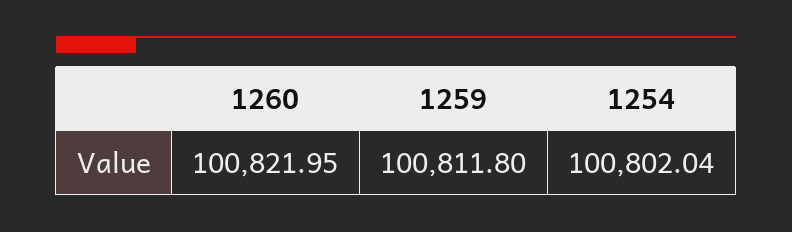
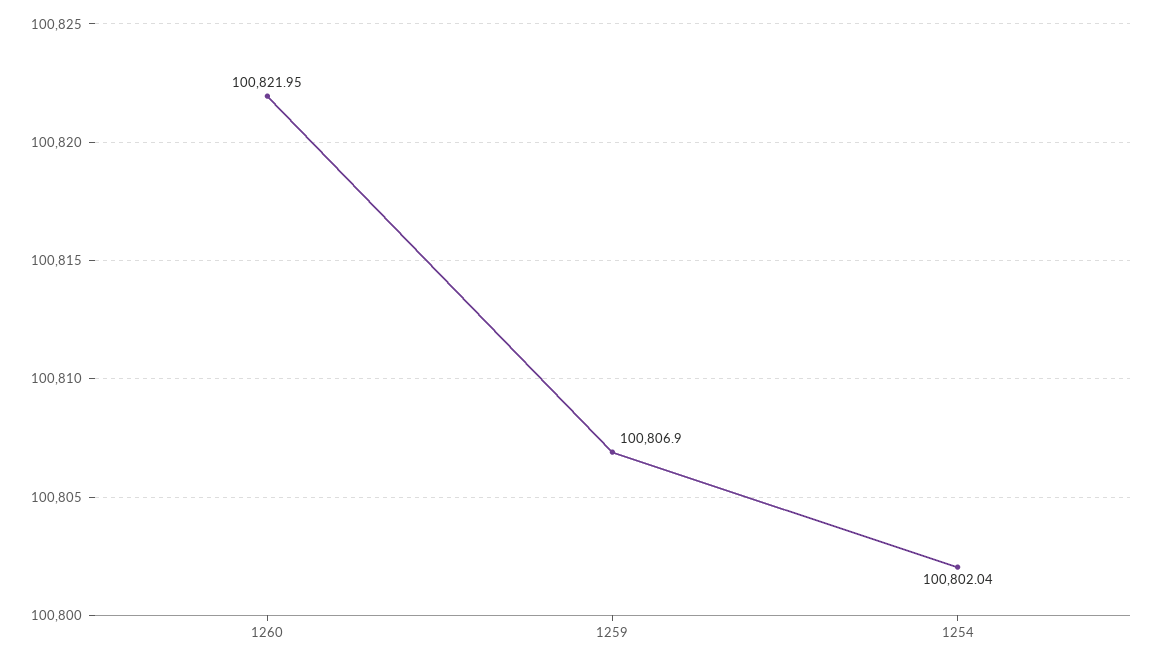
1259: 100811.8 -> 100806.9

